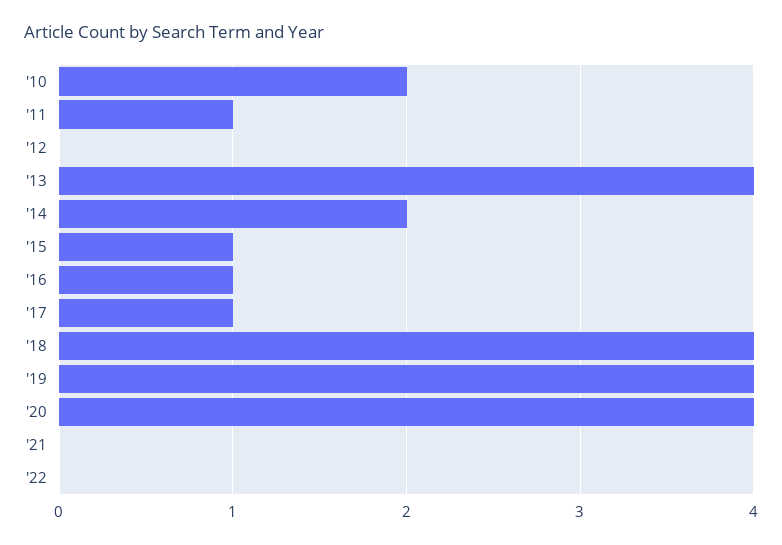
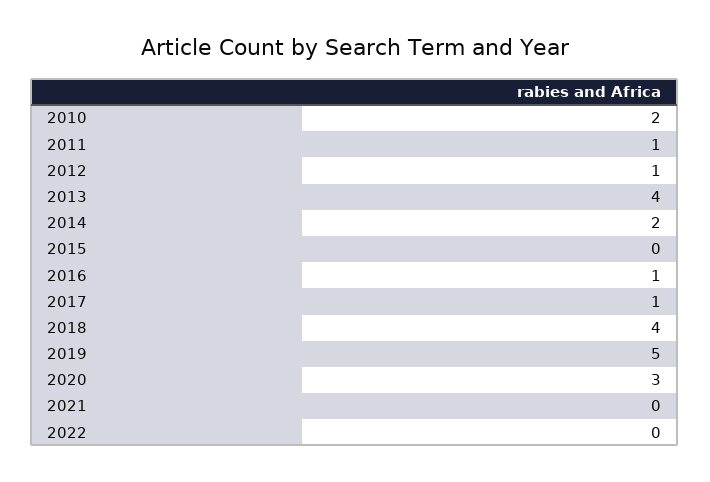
'12: 0 -> 1
'15: 1 -> 0
'19: 4 -> 5
'20: 4 -> 3

